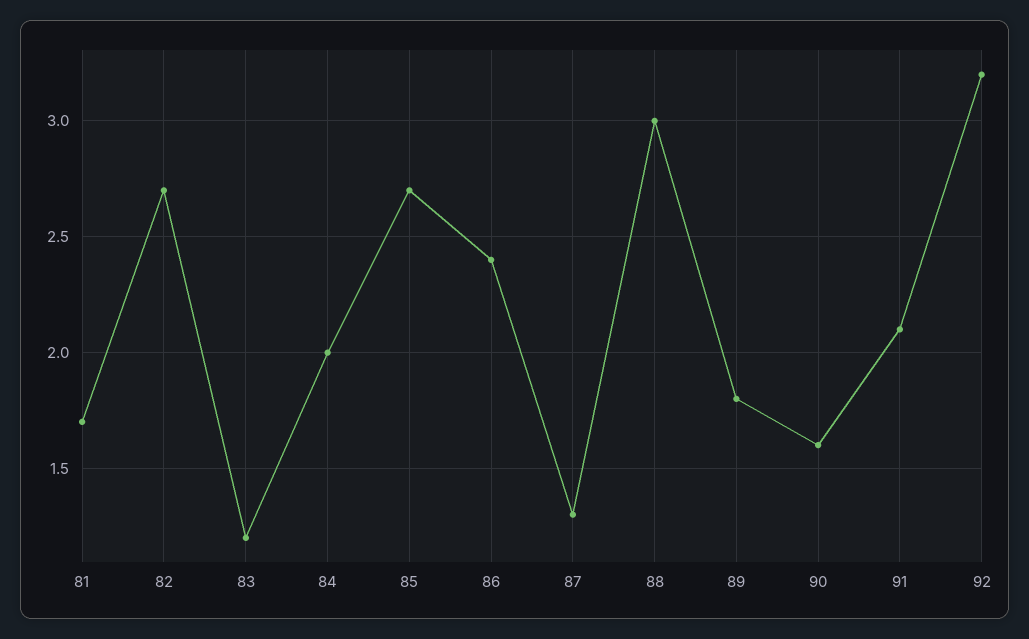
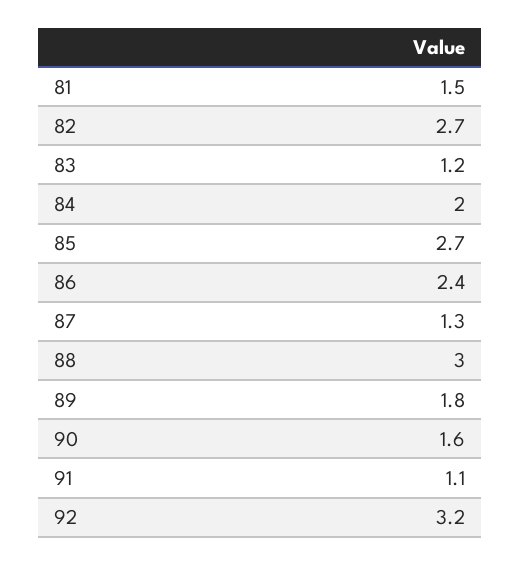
81: 1.7 -> 1.5
91: 2.1 -> 1.1

